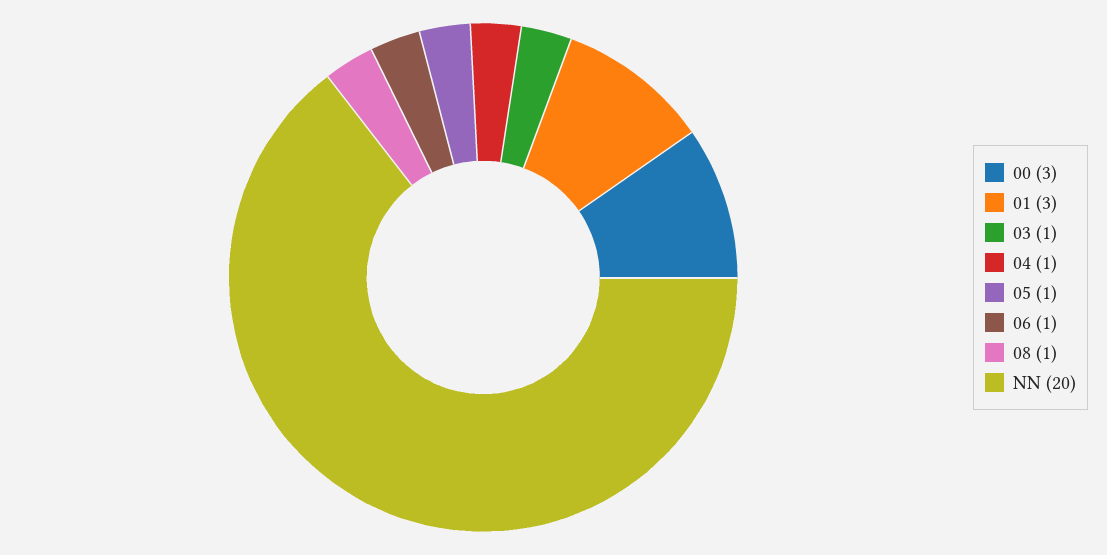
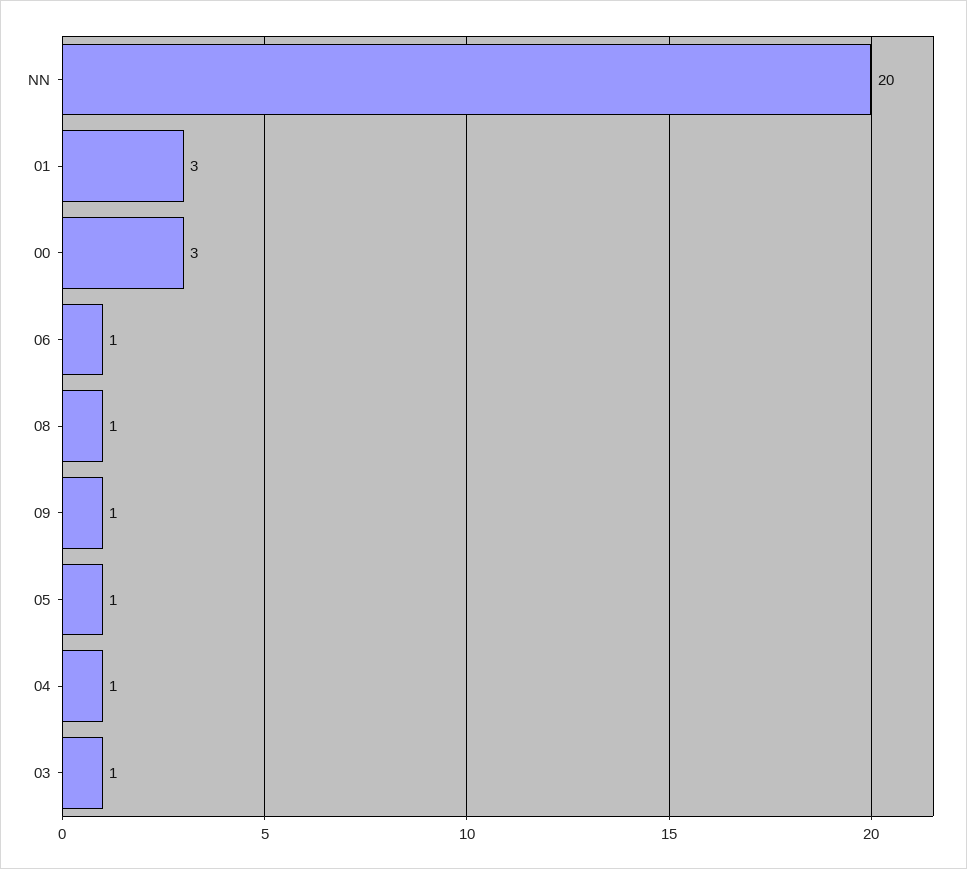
09: none -> 1

